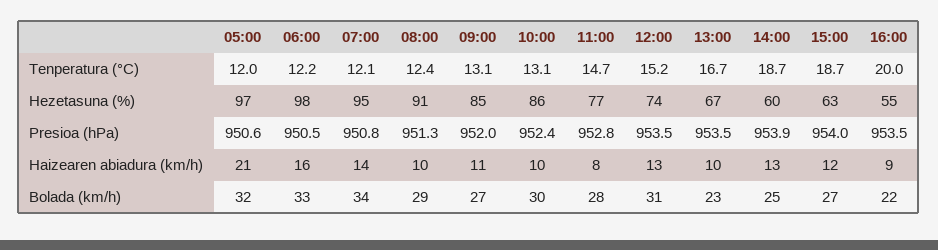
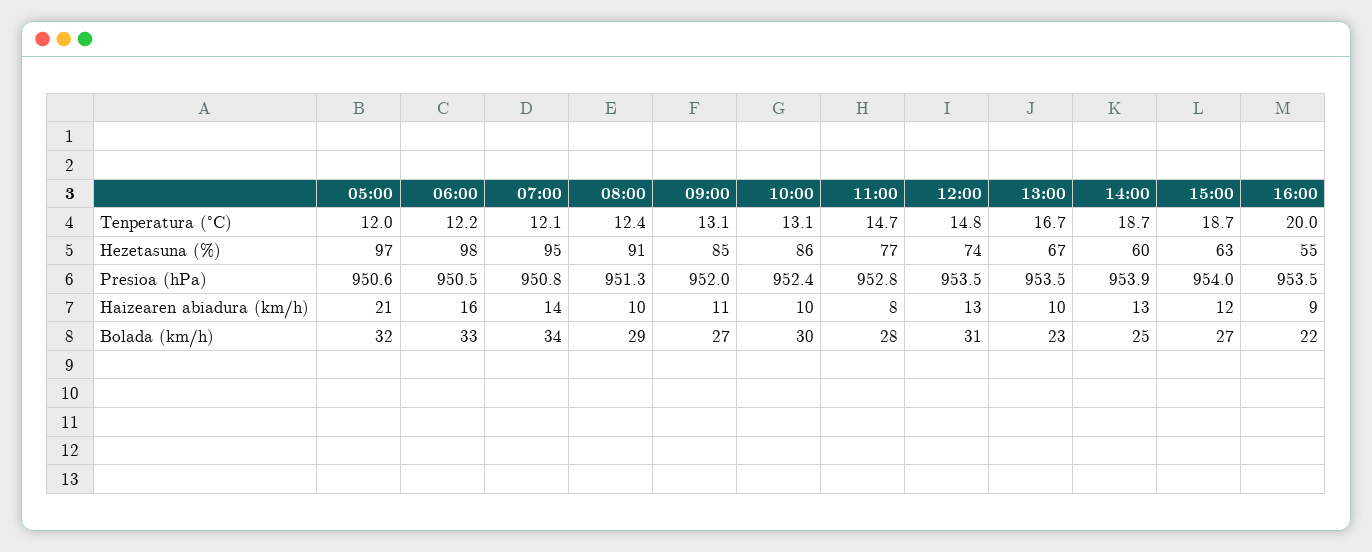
12:00, Tenperatura (°C): 15.2 -> 14.8

